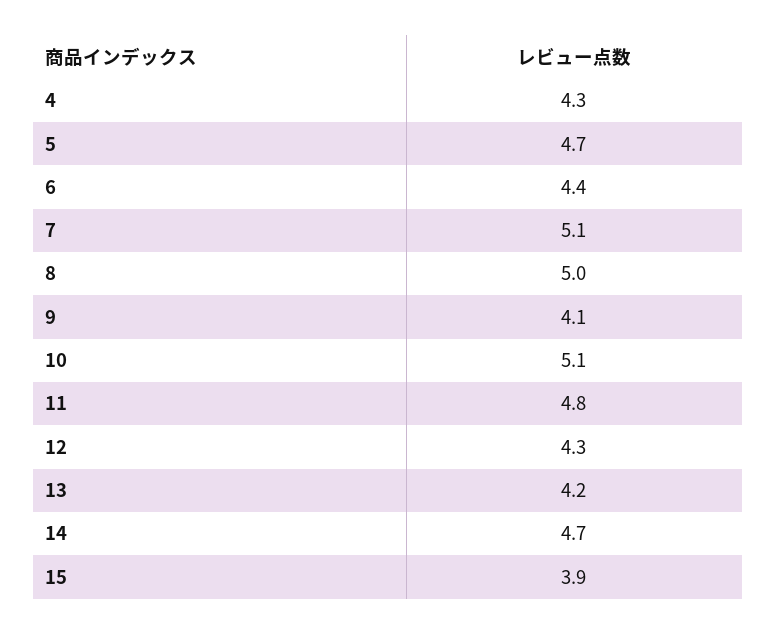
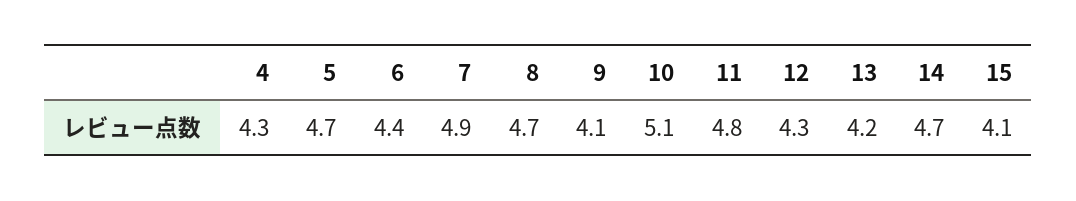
7: 5.1 -> 4.9
8: 5 -> 4.7
15: 3.9 -> 4.1

